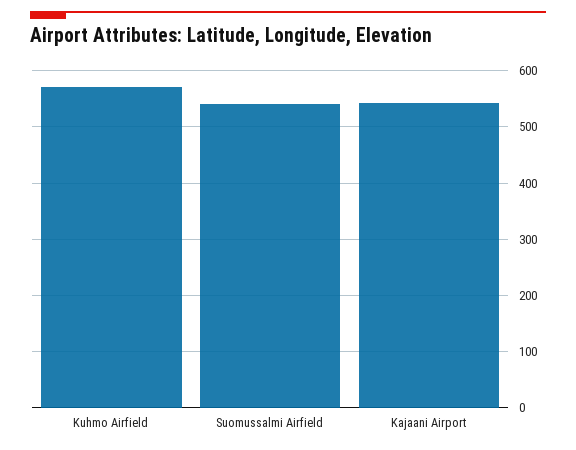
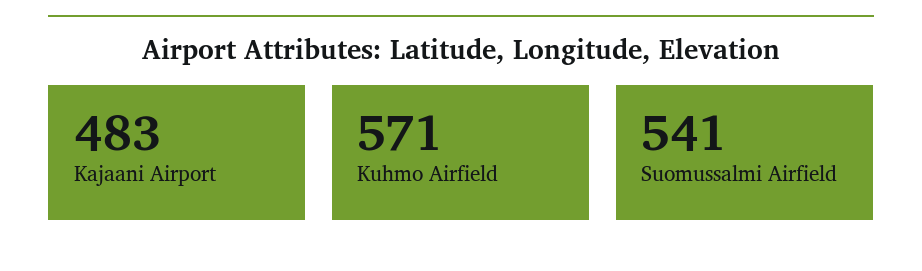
Kajaani Airport: 540 -> 483

